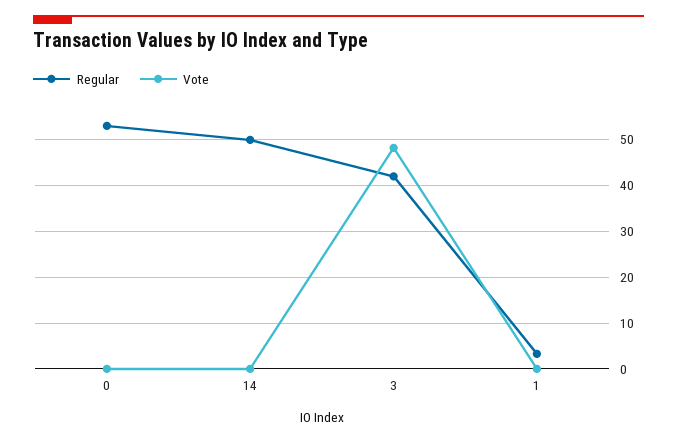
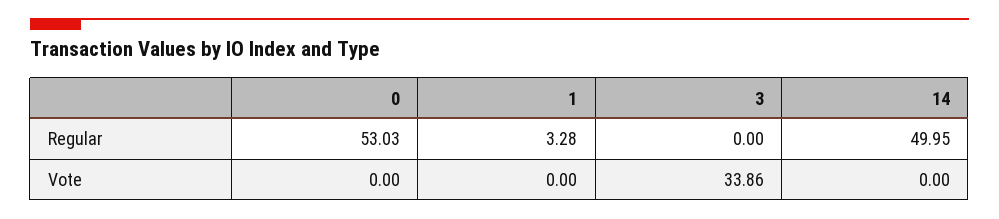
Regular, 3: 42 -> 0
Vote, 3: 48 -> 33.86

